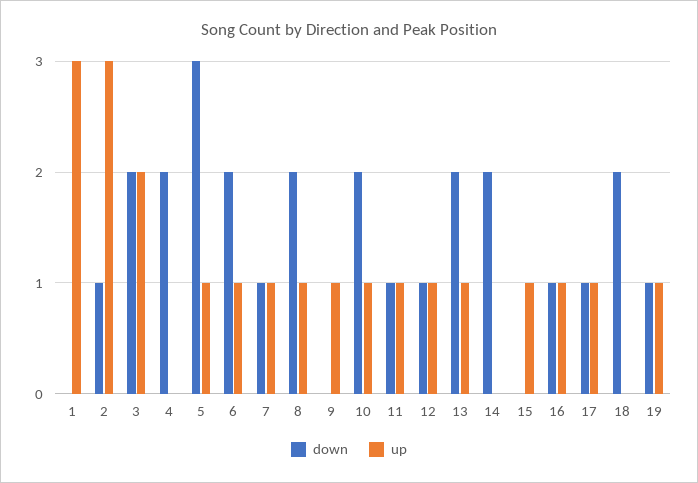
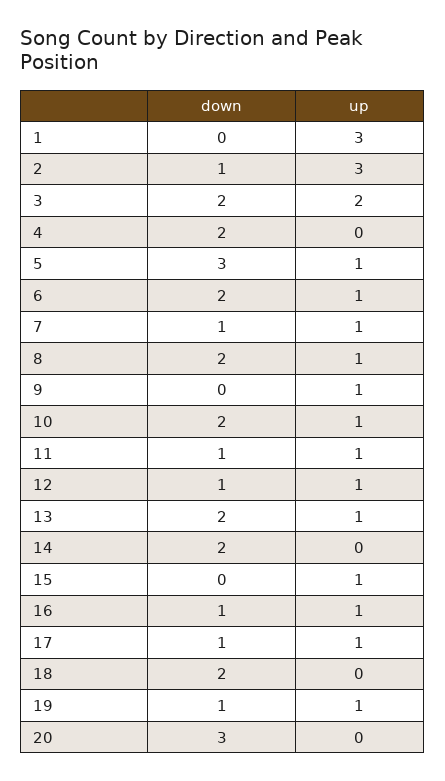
down, 20: none -> 3
up, 20: none -> 0

